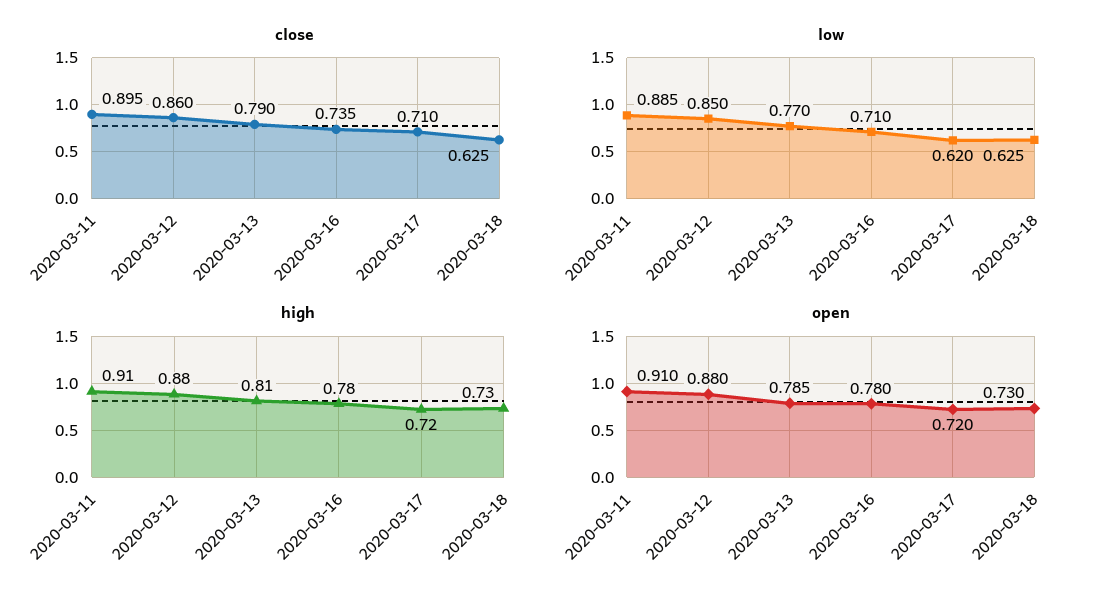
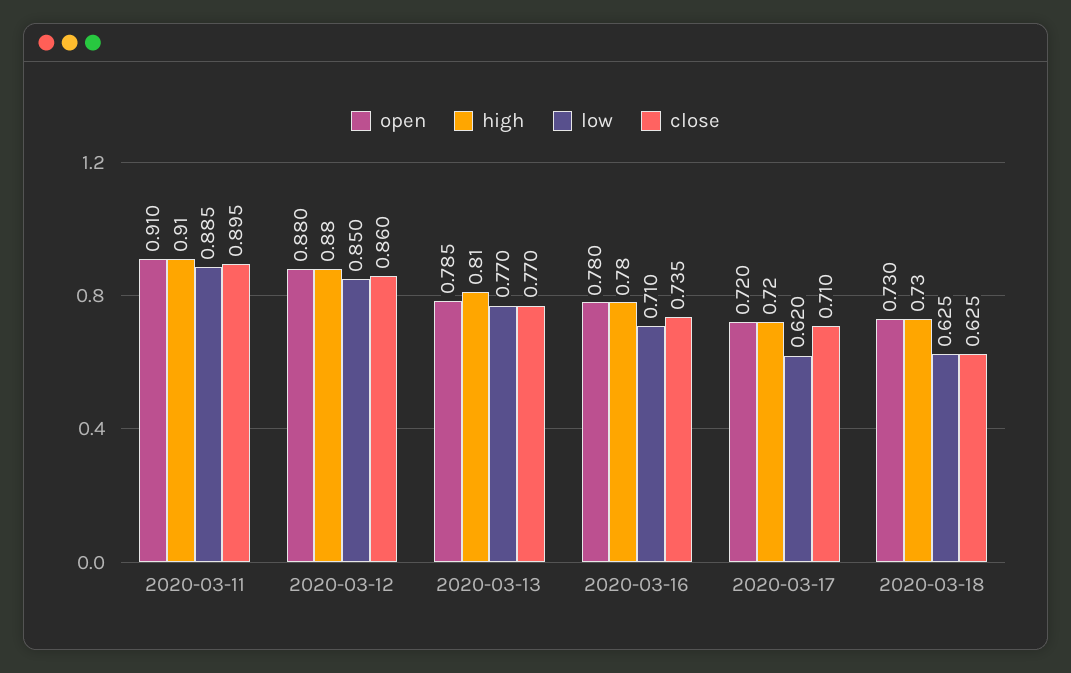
close, 2020-03-13: 0.79 -> 0.77

